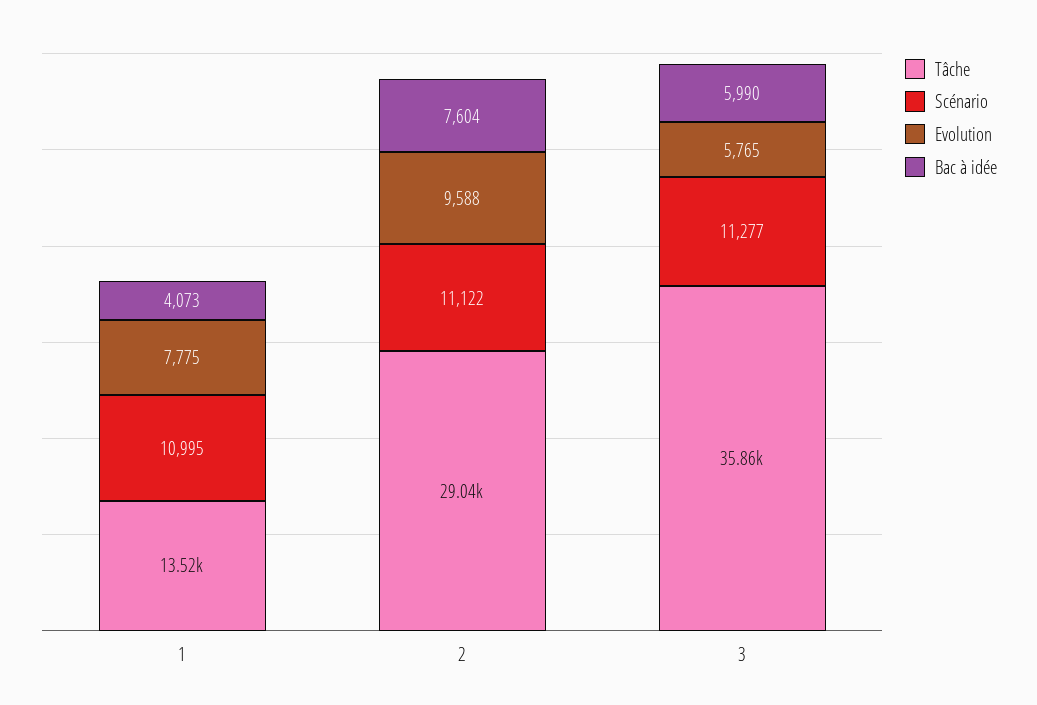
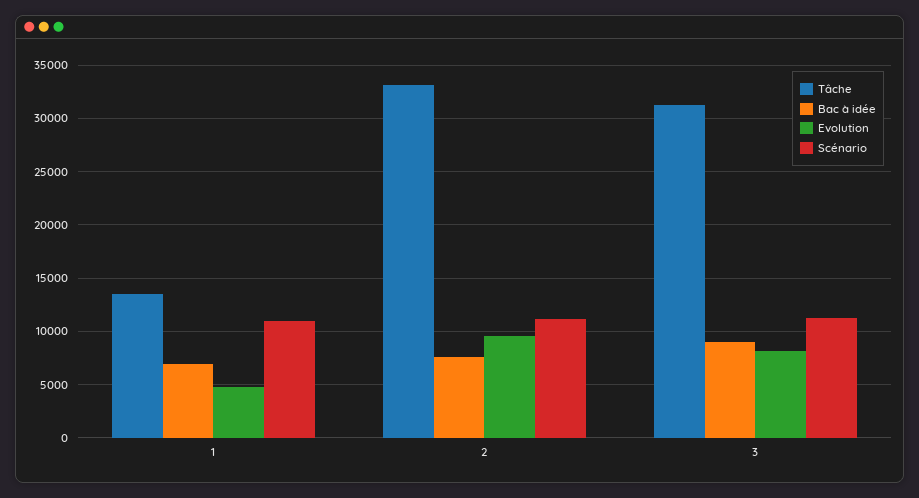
Evolution, 1: 7775 -> 5000
Bac à idée, 1: 4073 -> 7000
Tâche, 2: 29040 -> 33000
Tâche, 3: 35860 -> 31000
Evolution, 3: 5765 -> 8000
Bac à idée, 3: 5990 -> 9000

